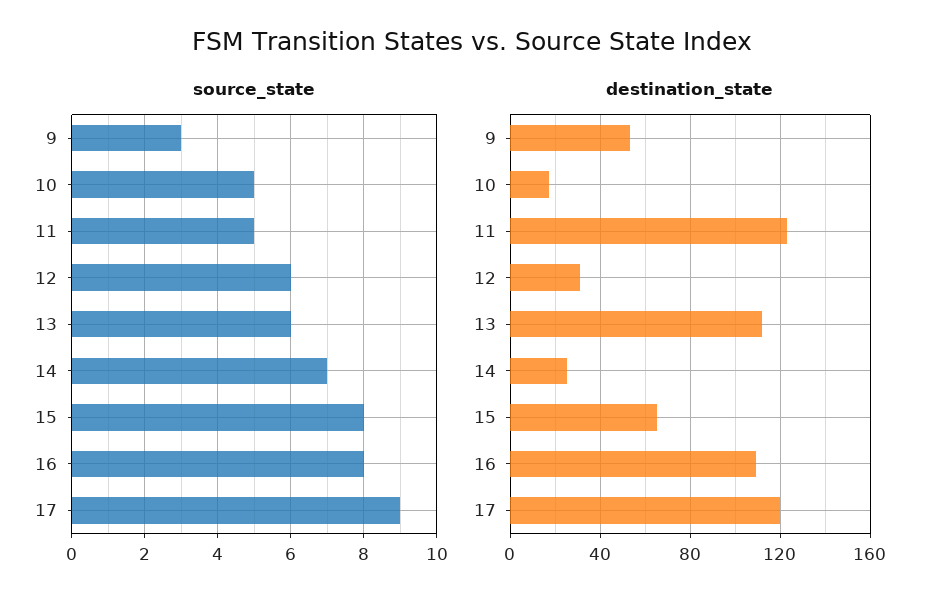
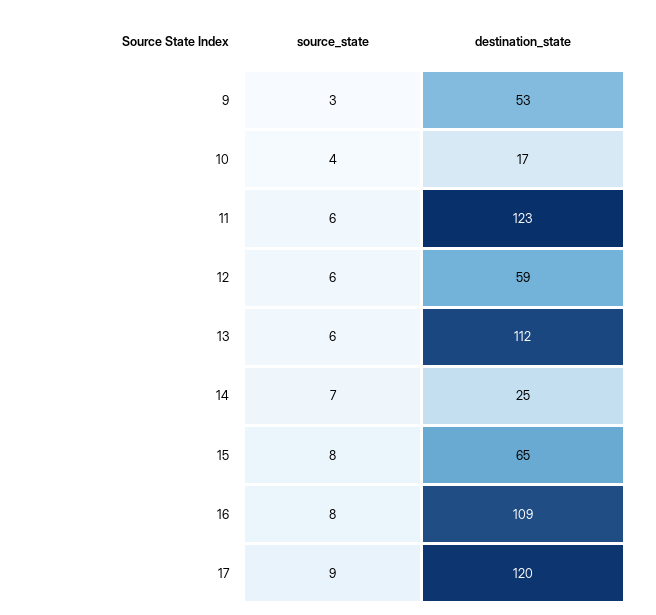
source_state, 10: 5 -> 4
source_state, 11: 5 -> 6
destination_state, 12: 30 -> 59

